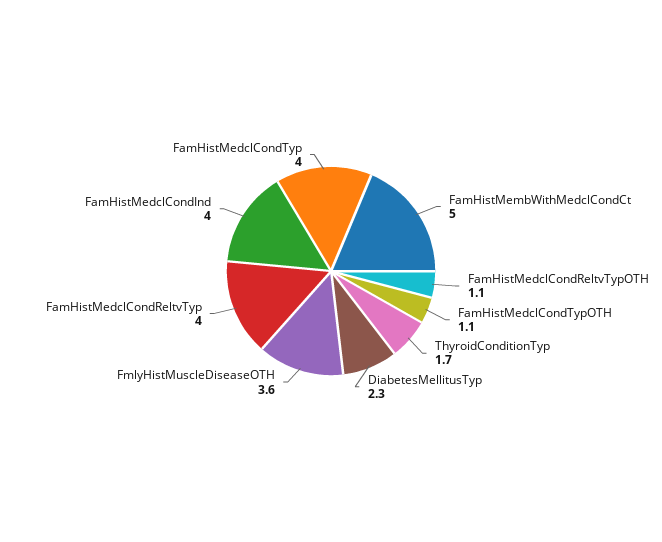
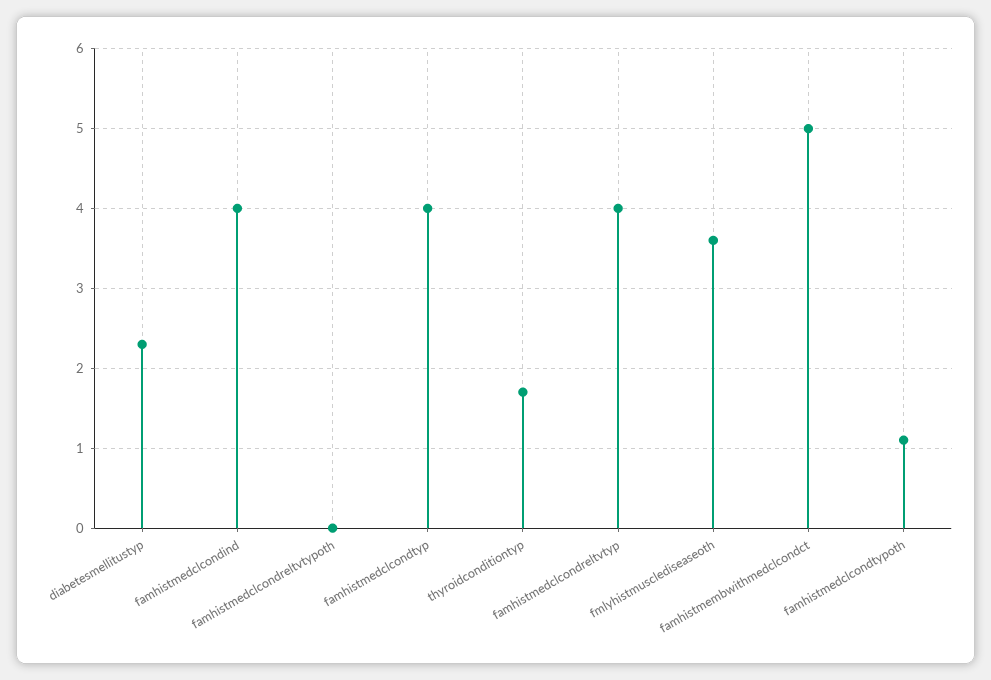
FamHistMedclCondReltvTypOTH: 1.1 -> 0

